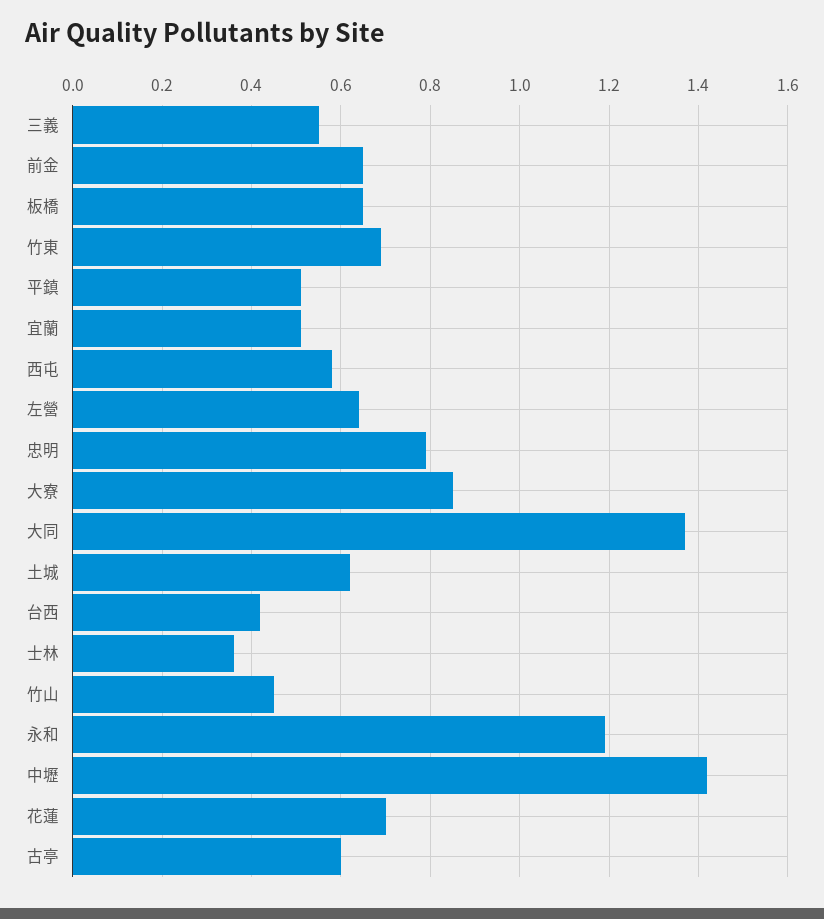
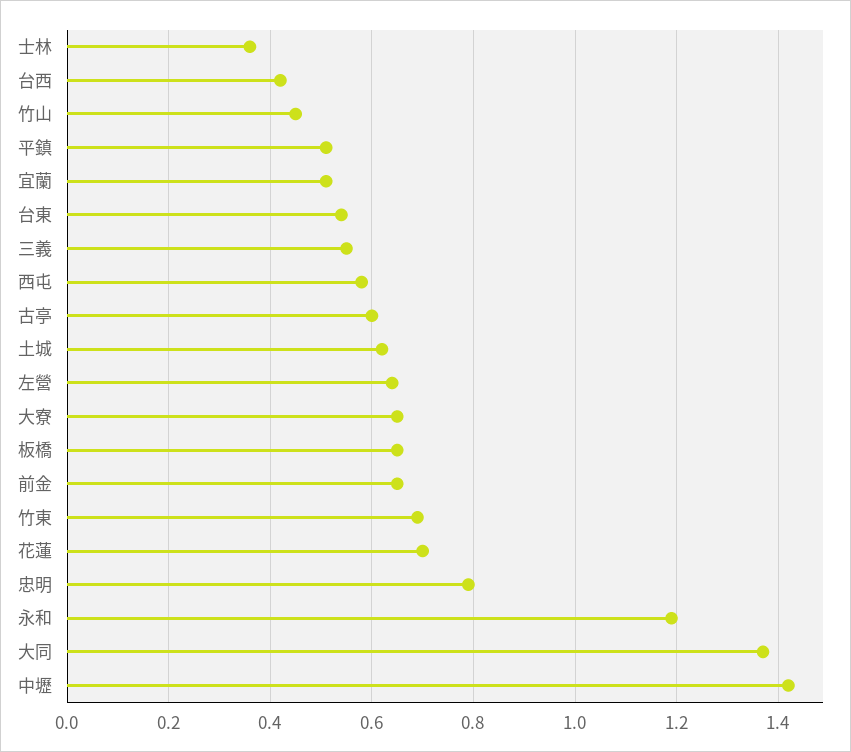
大寮: 0.85 -> 0.65
台東: none -> 0.55

